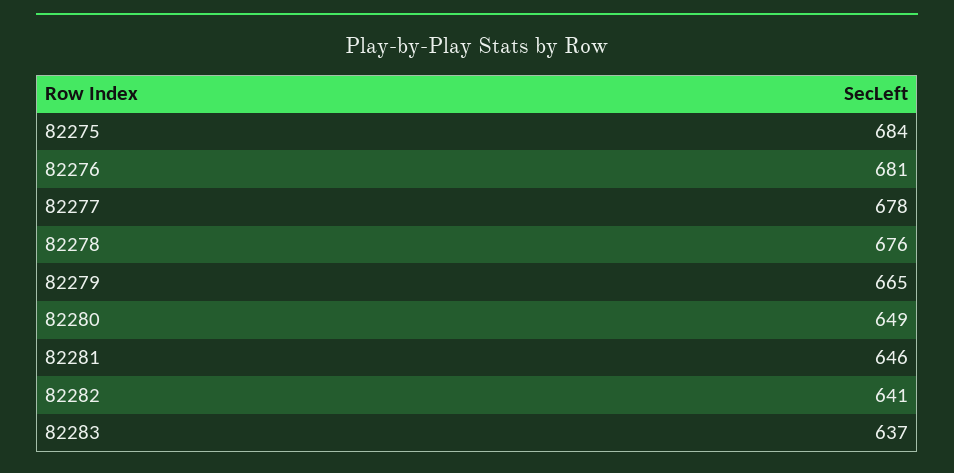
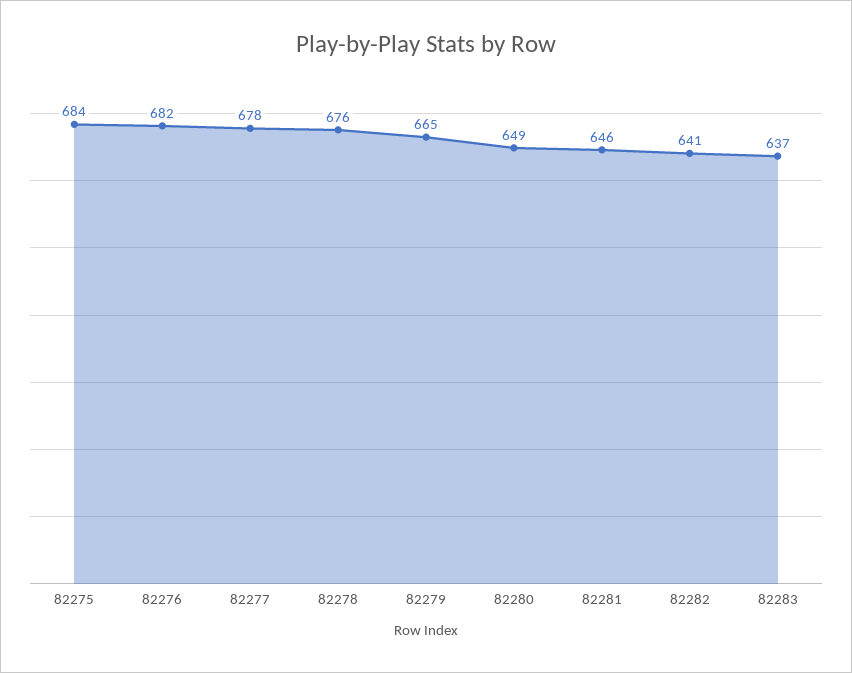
82276: 681 -> 682

